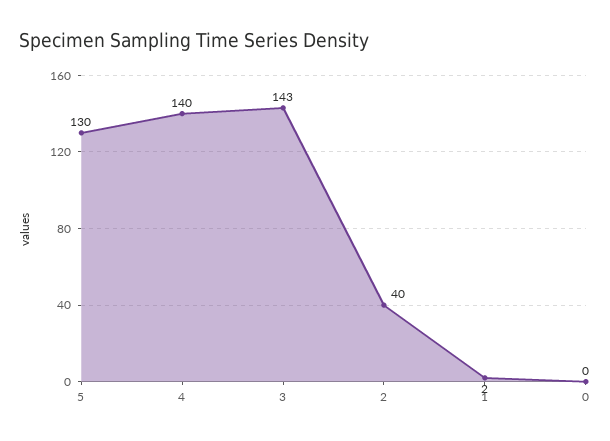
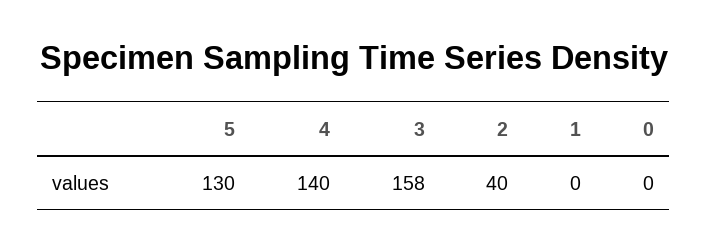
3: 143 -> 158
1: 2 -> 0

